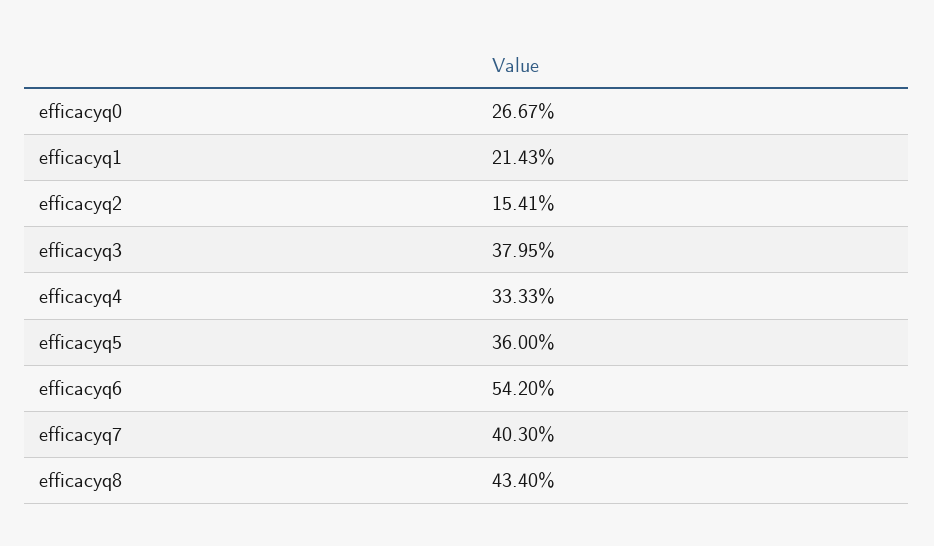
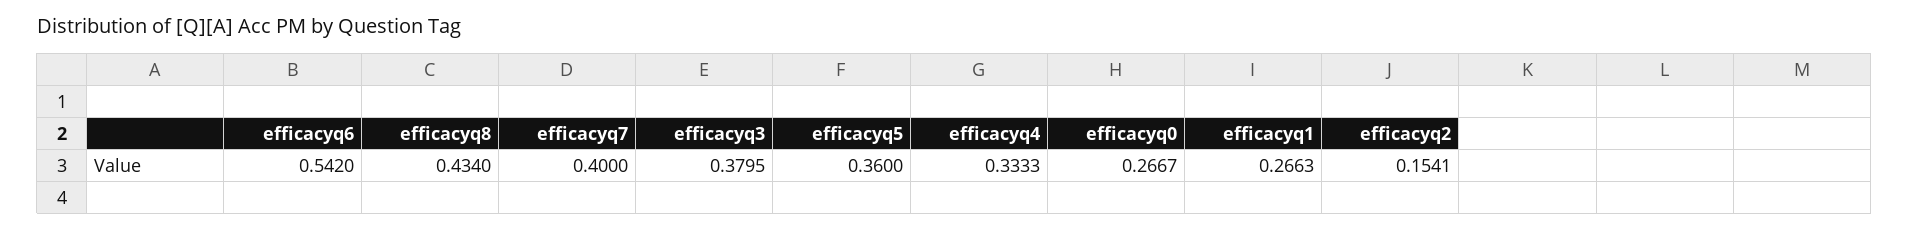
efficacyq1: 0.2143 -> 0.2663
efficacyq7: 0.403 -> 0.4

